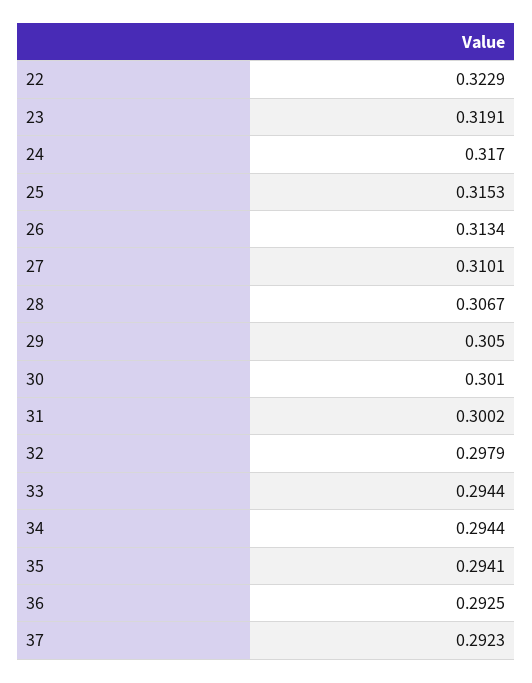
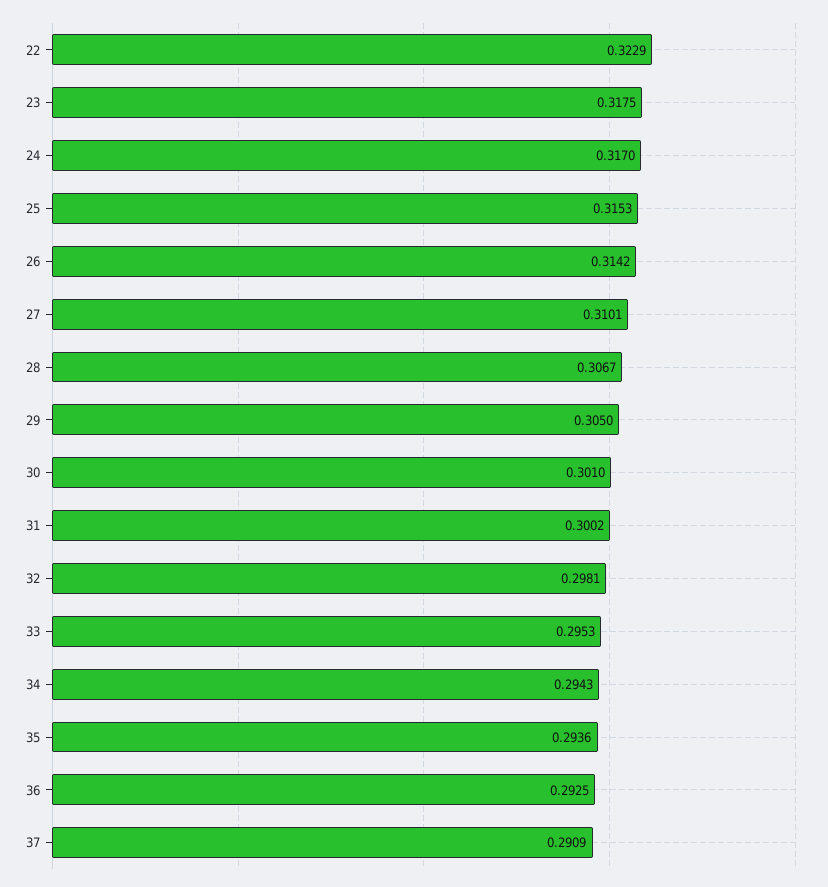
23: 0.3191 -> 0.3175
26: 0.3134 -> 0.3142
32: 0.2979 -> 0.2981
33: 0.2944 -> 0.2953
34: 0.2944 -> 0.2943
35: 0.2941 -> 0.2936
37: 0.2923 -> 0.2909

